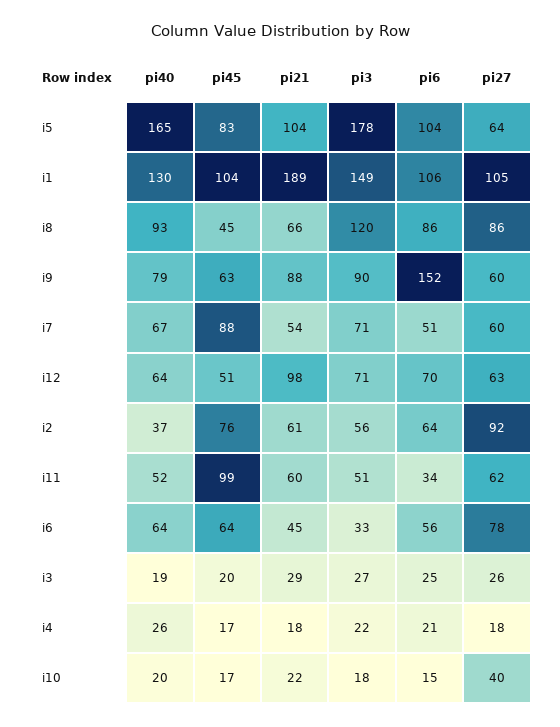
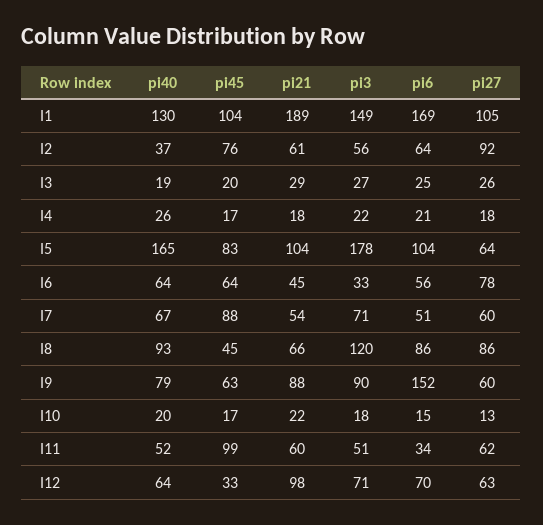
pi6, i1: 106 -> 169
pi45, i12: 51 -> 33
pi27, i10: 40 -> 13

